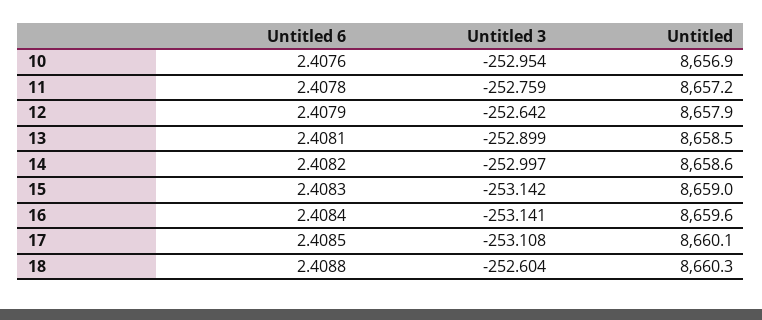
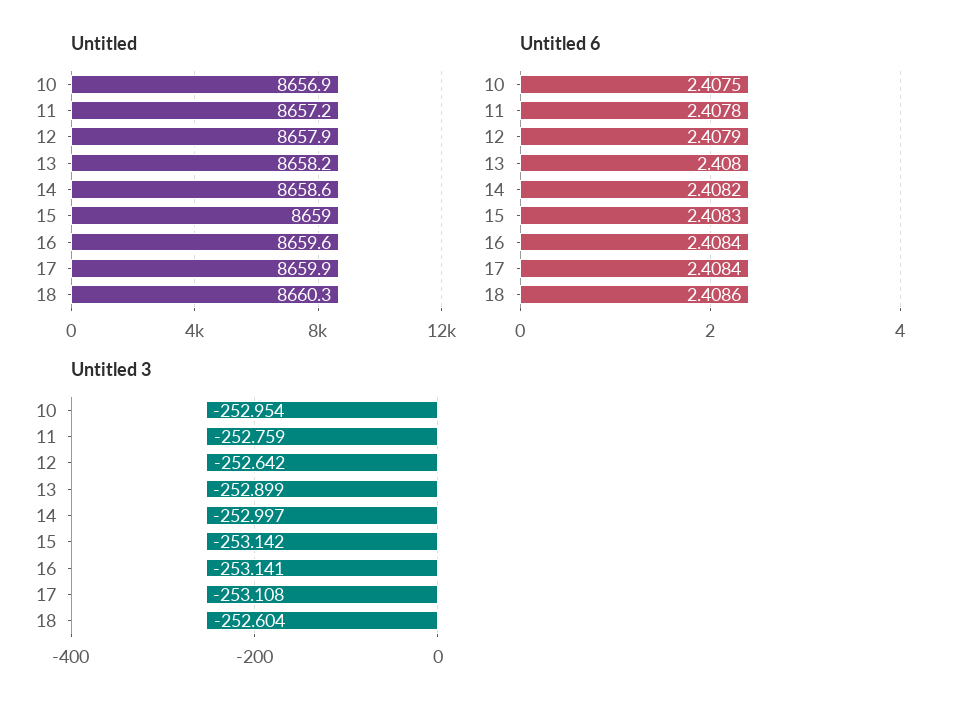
Untitled 6, 10: 2.4076 -> 2.4075
Untitled 6, 13: 2.4081 -> 2.408
Untitled, 13: 8658.5 -> 8658.2
Untitled 6, 17: 2.4085 -> 2.4084
Untitled, 17: 8660.1 -> 8659.9
Untitled 6, 18: 2.4088 -> 2.4086

